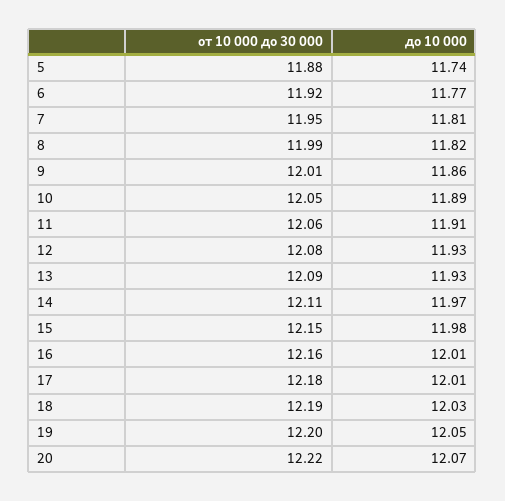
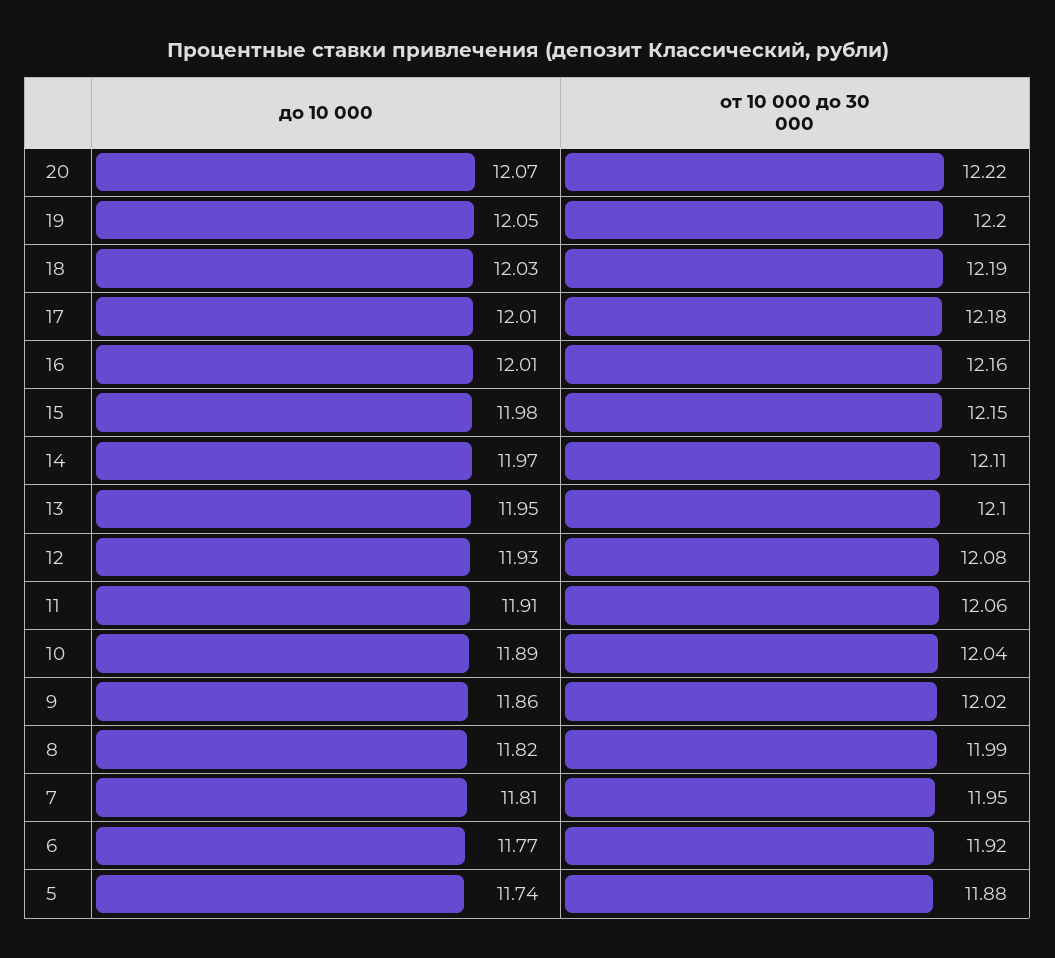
от 10 000 до 30 000, 9: 12.01 -> 12.02
от 10 000 до 30 000, 10: 12.05 -> 12.04
от 10 000 до 30 000, 13: 12.09 -> 12.1
до 10 000, 13: 11.93 -> 11.95

